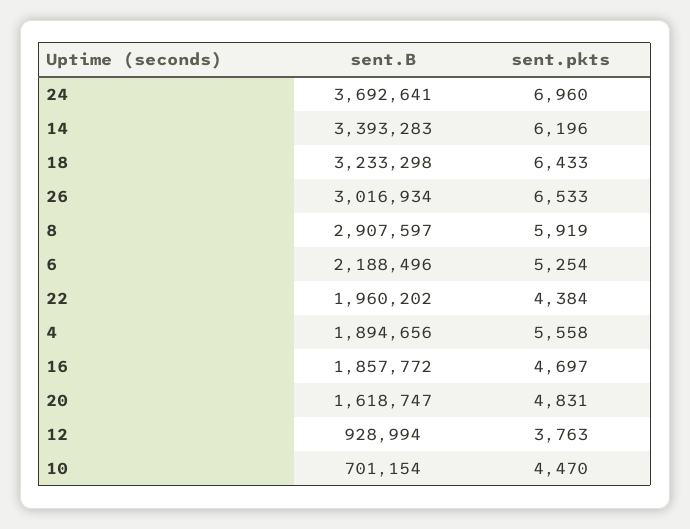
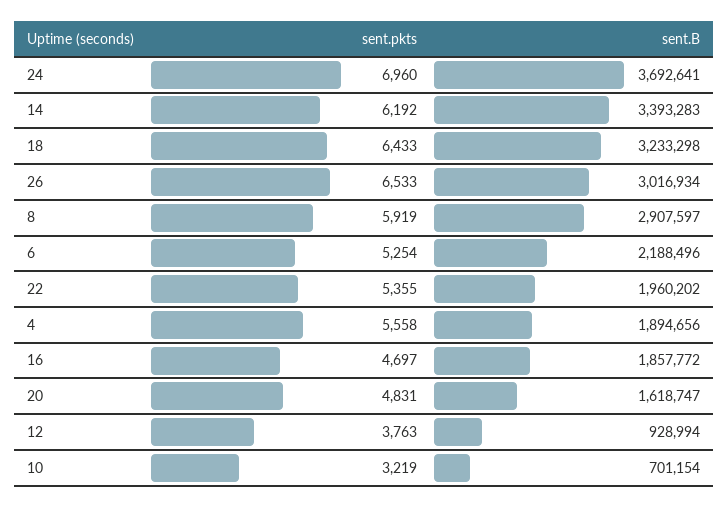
sent.pkts, 14: 6196 -> 6192
sent.pkts, 22: 4384 -> 5355
sent.pkts, 10: 4470 -> 3219

